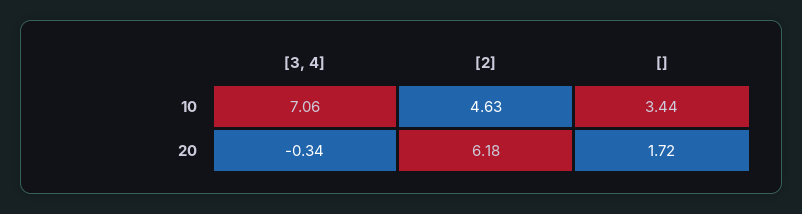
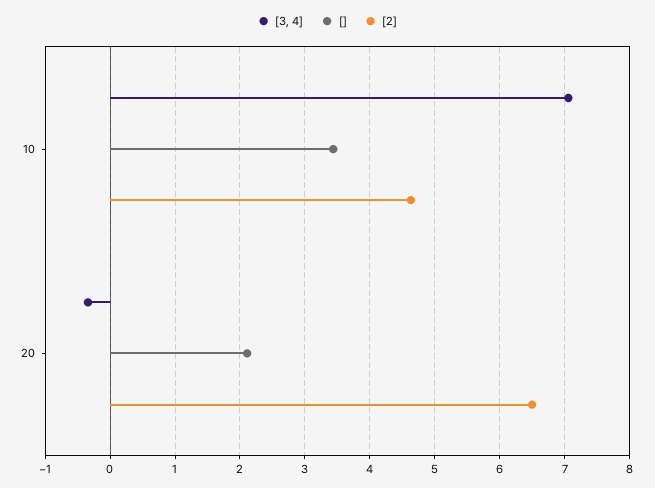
[2], 20: 6.18 -> 6.5
[], 20: 1.72 -> 2.1

